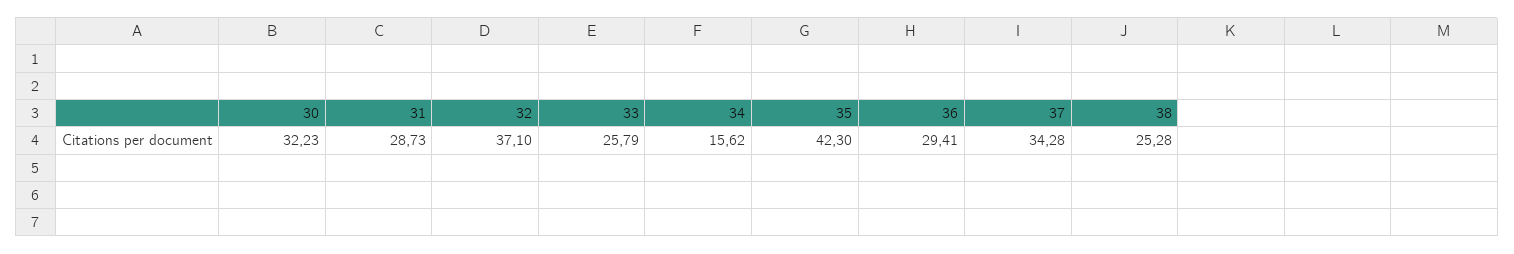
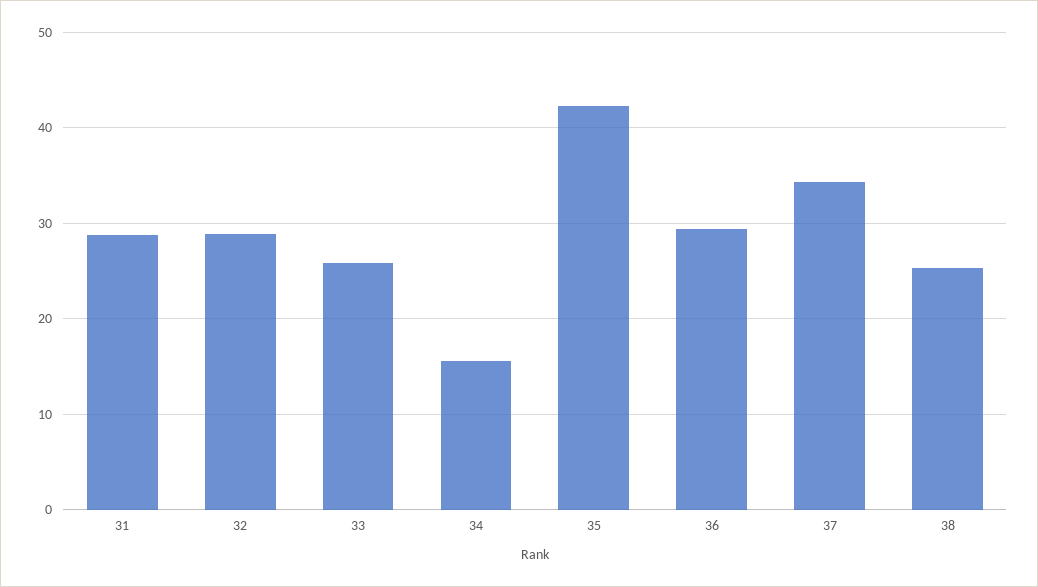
30: 32.23 -> none
32: 37.1 -> 29

